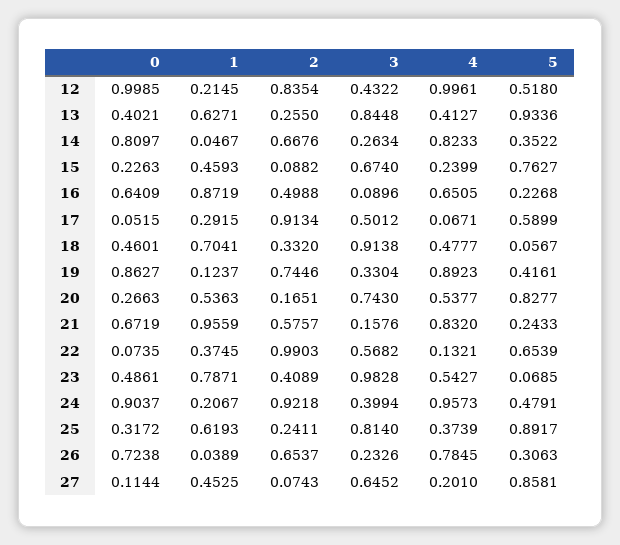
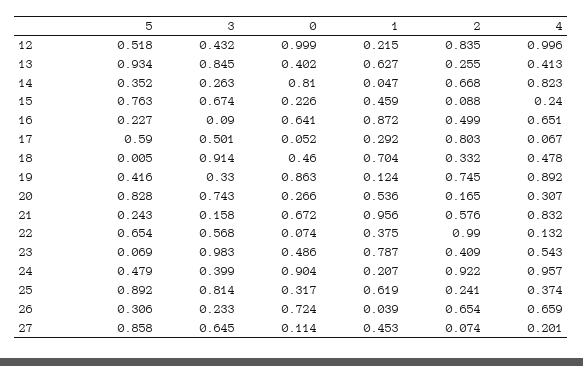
2, 17: 0.9134 -> 0.803
5, 18: 0.0567 -> 0.005
4, 20: 0.5377 -> 0.307
4, 26: 0.7845 -> 0.659

